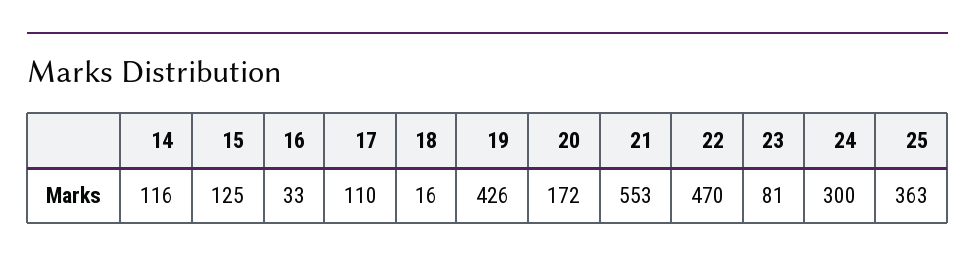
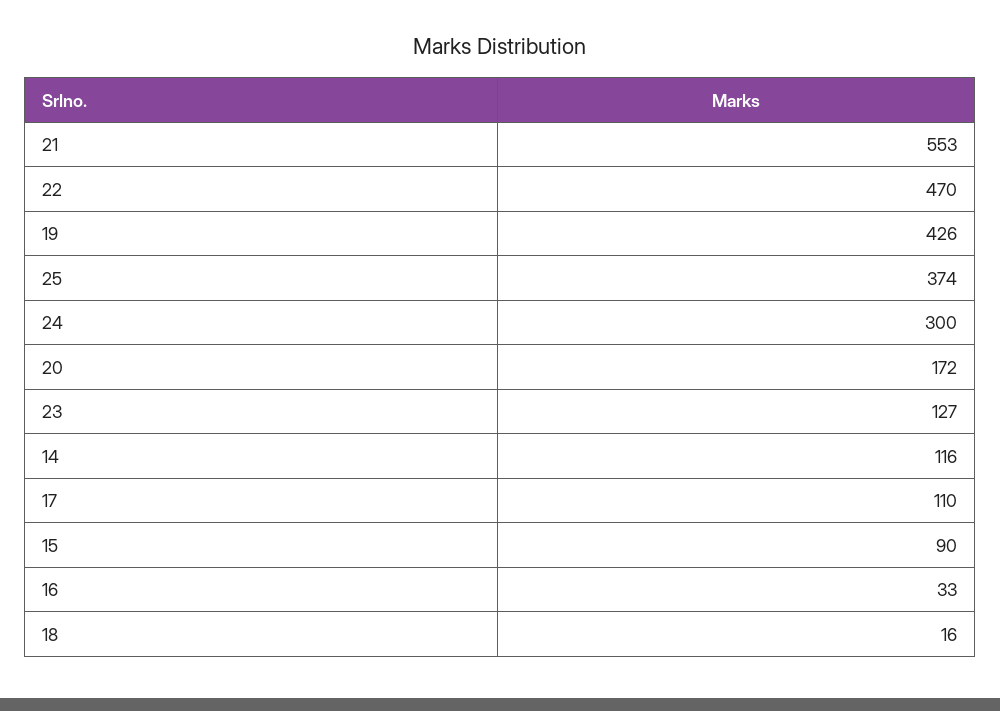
15: 125 -> 90
23: 81 -> 127
25: 363 -> 374

